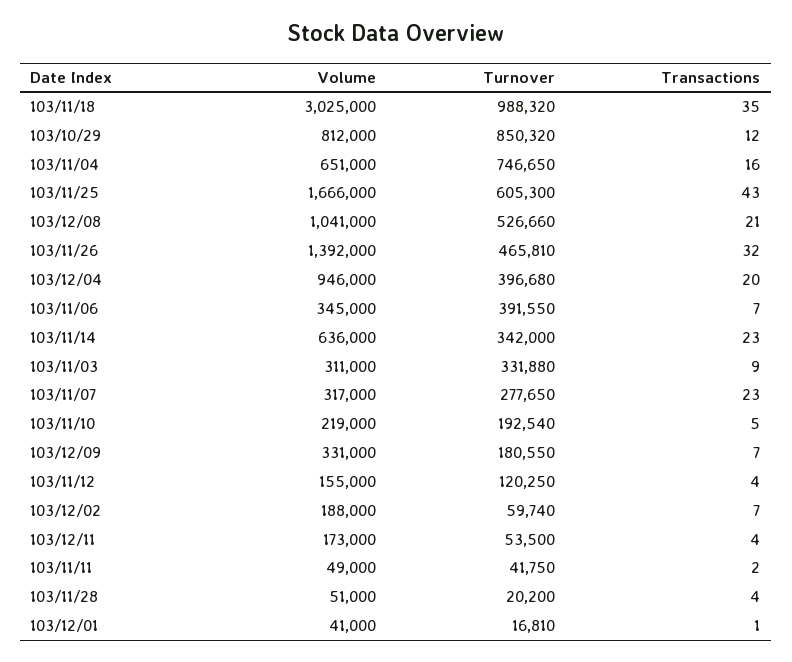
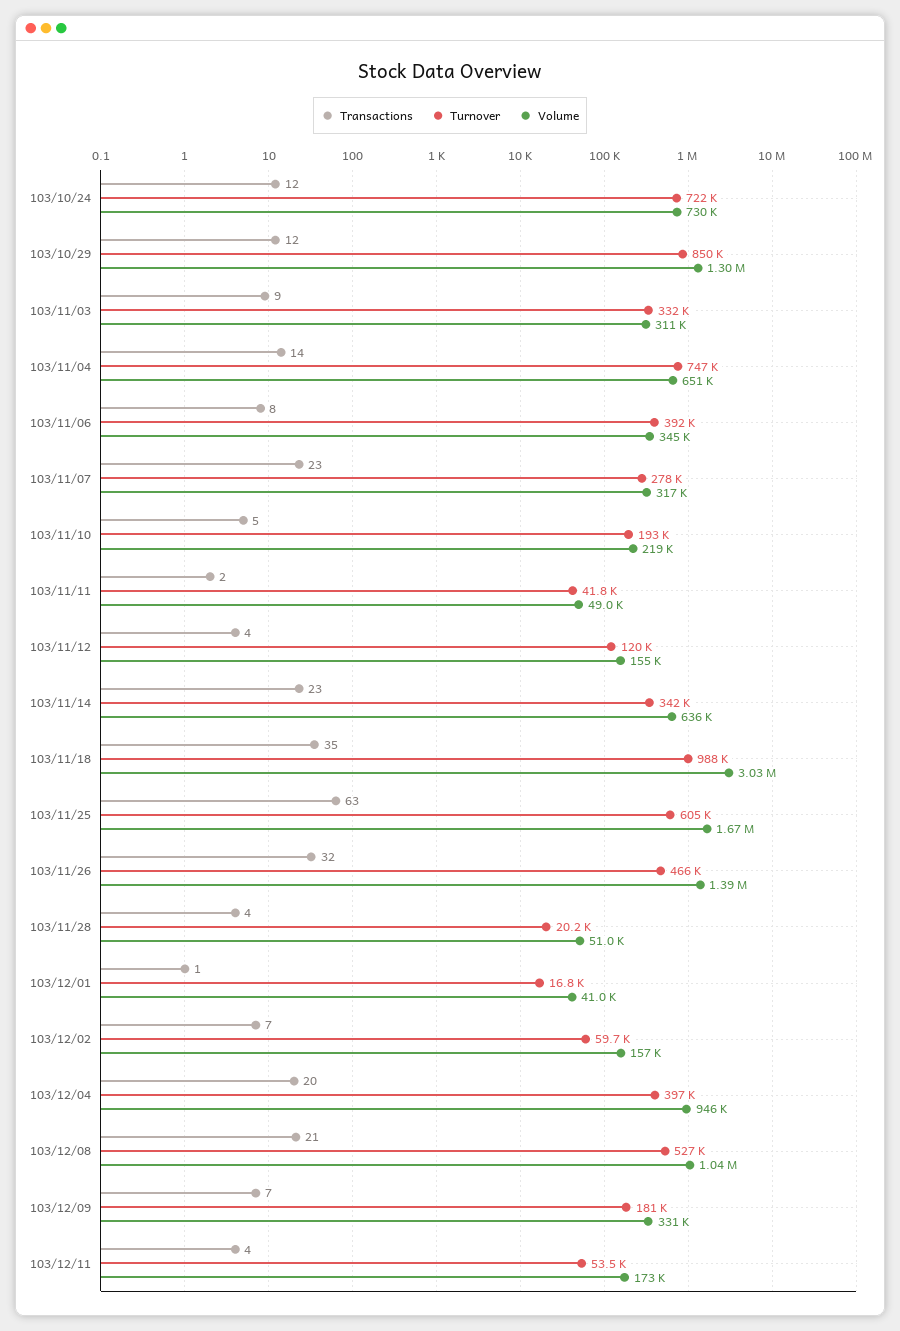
Volume, 103/10/29: 812000 -> 1300000
Transactions, 103/11/04: 16 -> 14
Transactions, 103/11/25: 43 -> 63
Transactions, 103/11/06: 7 -> 8
Volume, 103/12/02: 188000 -> 157000
Transactions, 103/10/24: none -> 12
Turnover, 103/10/24: none -> 722000
Volume, 103/10/24: none -> 730000

